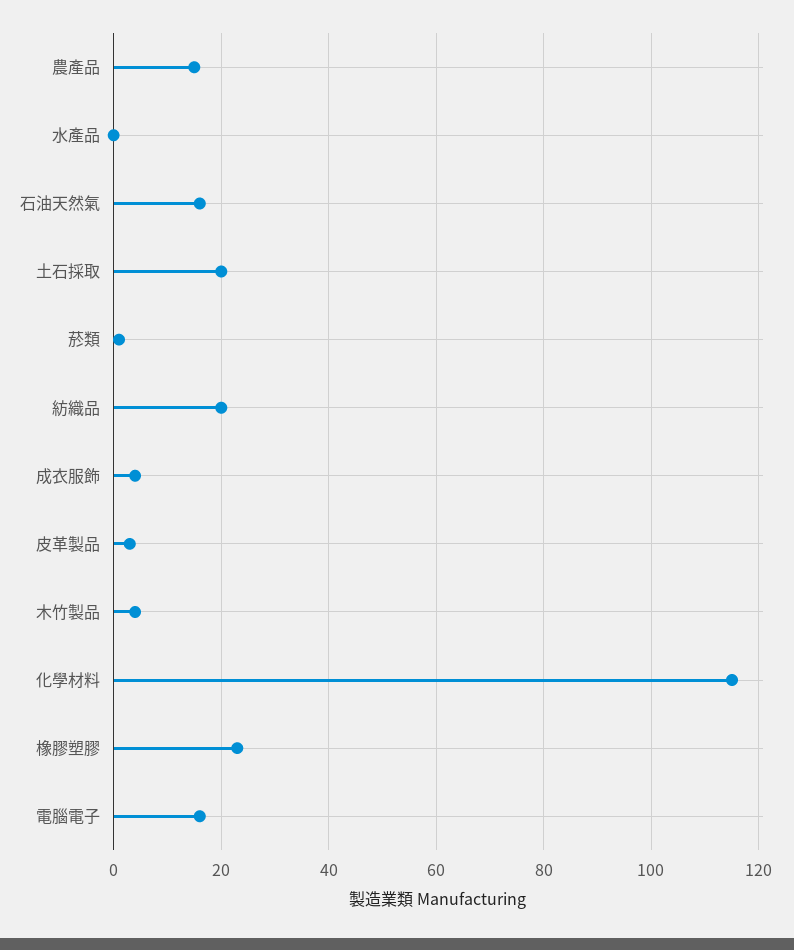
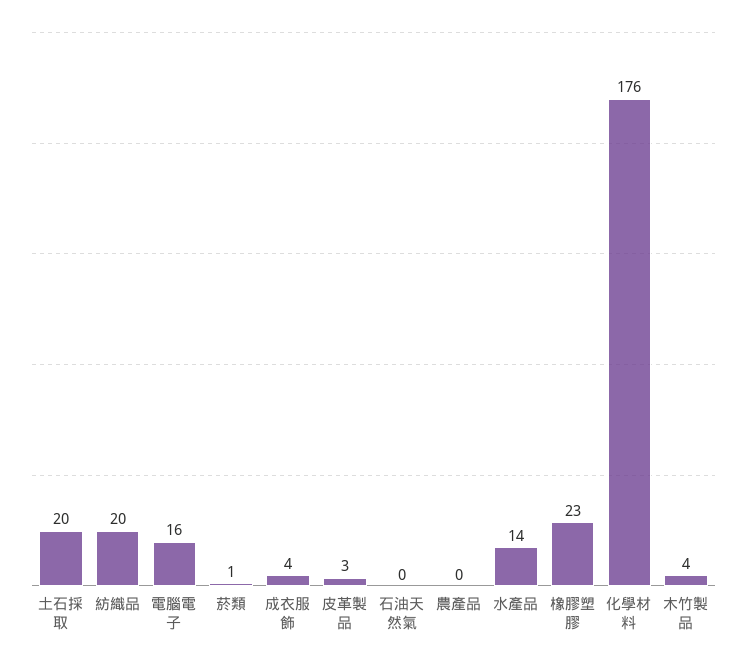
農產品: 15 -> 0
水產品: 0 -> 14
石油天然氣: 15 -> 0
化學材料: 115 -> 176

